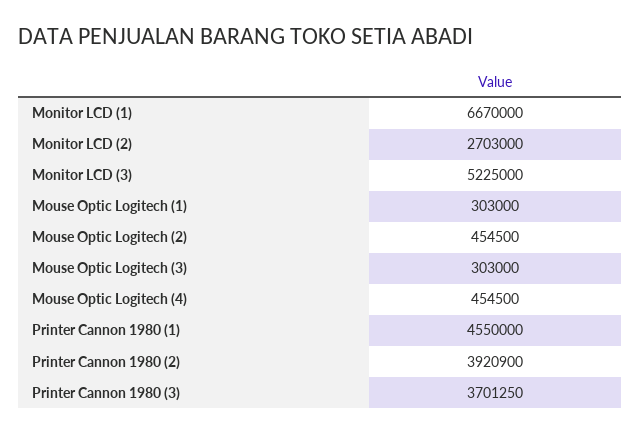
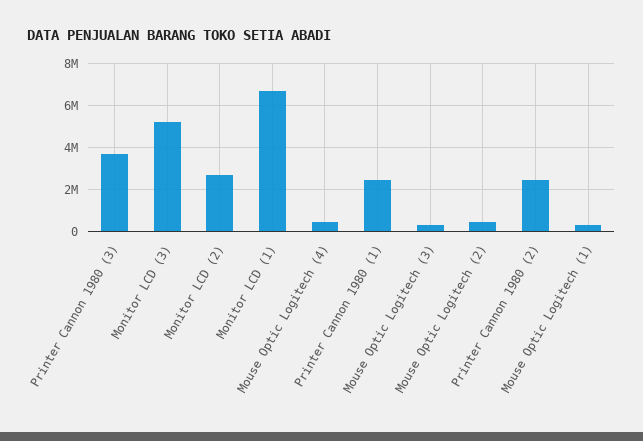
Printer Cannon 1980 (1): 4550000 -> 2500000
Printer Cannon 1980 (2): 3920900 -> 2500000

